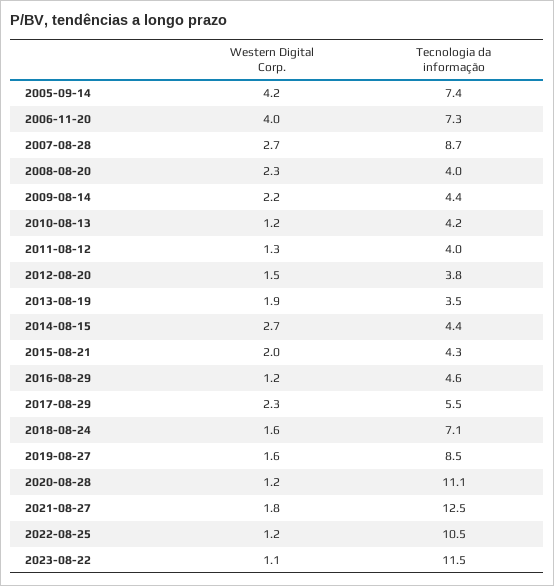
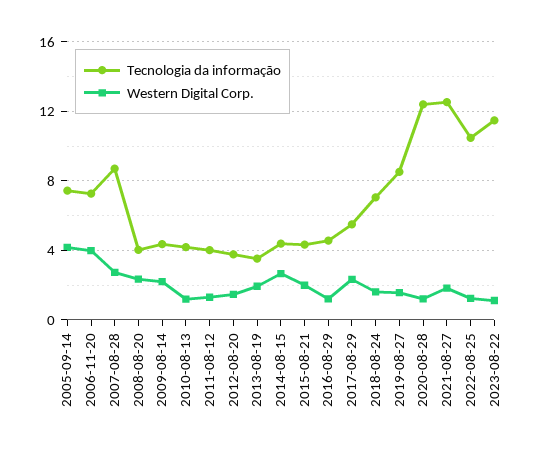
Tecnologia da informação, 2020-08-28: 11.1 -> 12.5

